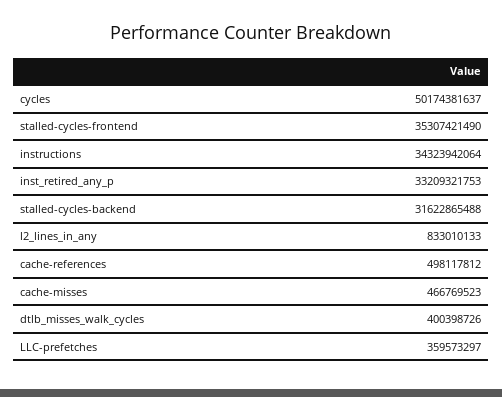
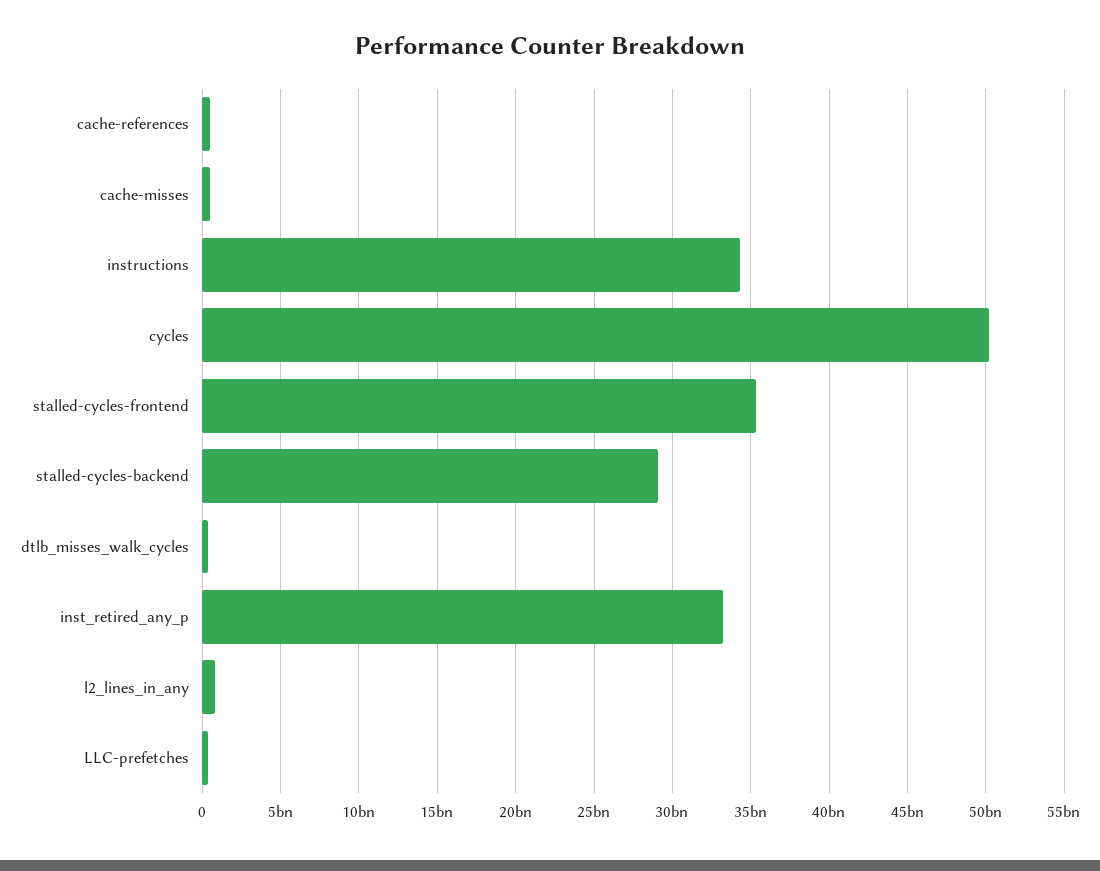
stalled-cycles-backend: 31622865488 -> 29000000000

